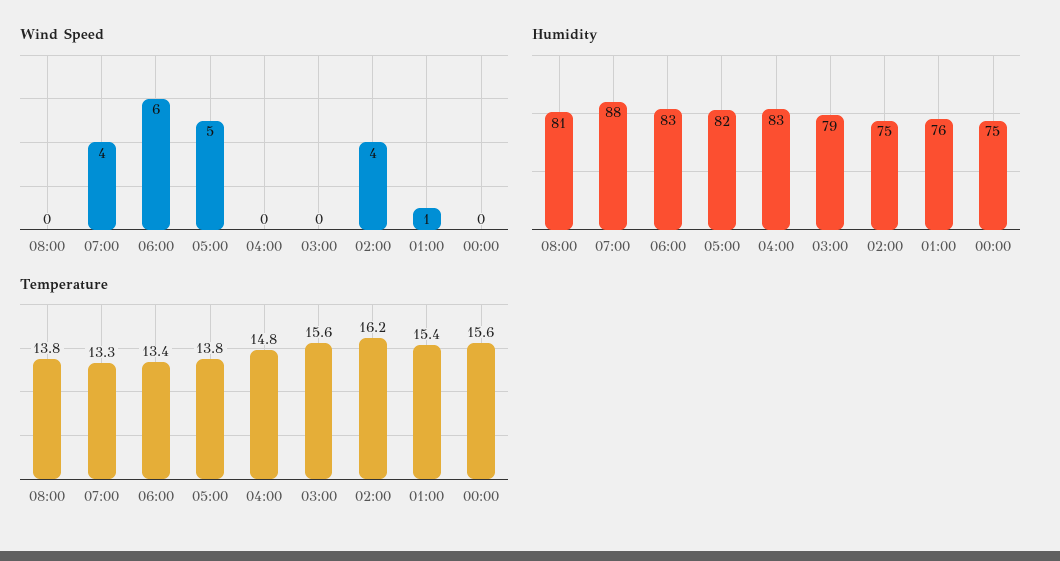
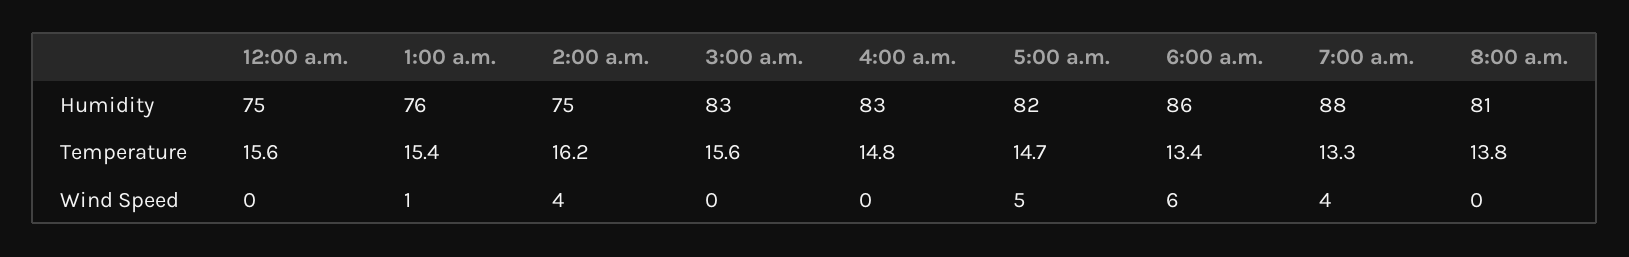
Humidity, 06:00: 83 -> 86
Humidity, 03:00: 79 -> 83
Temperature, 05:00: 13.8 -> 14.7

